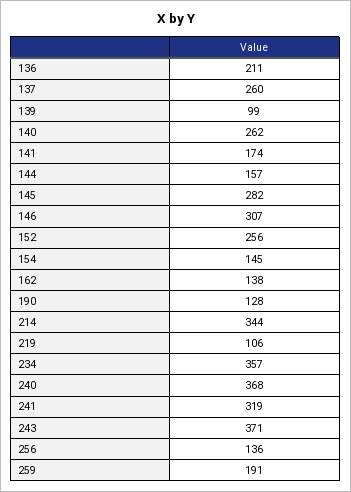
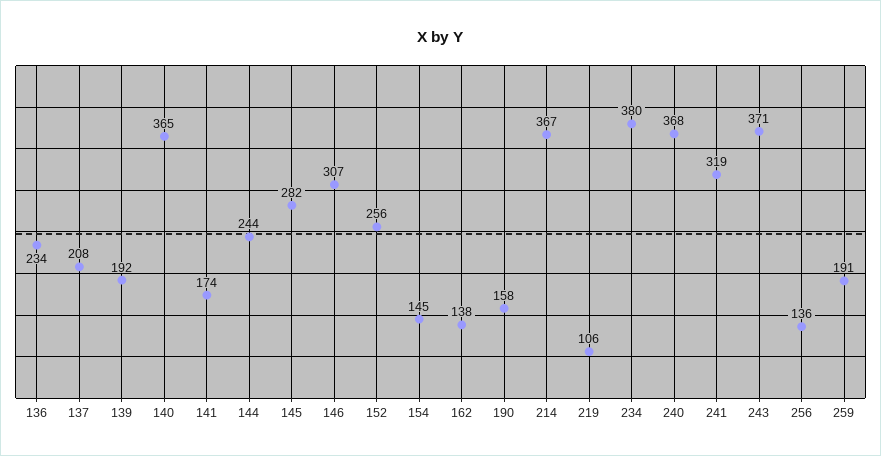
136: 211 -> 234
137: 260 -> 208
139: 99 -> 192
140: 262 -> 365
144: 157 -> 244
190: 128 -> 158
214: 344 -> 367
234: 357 -> 380

